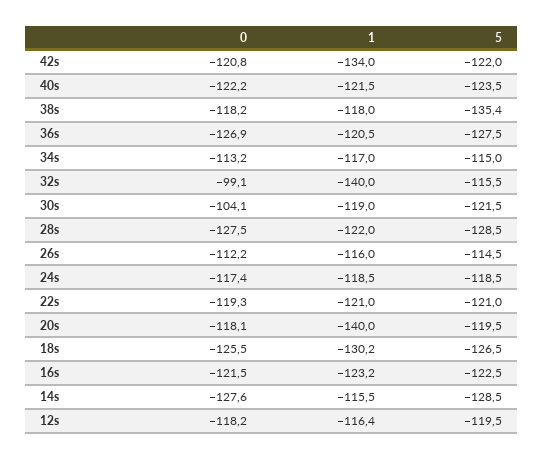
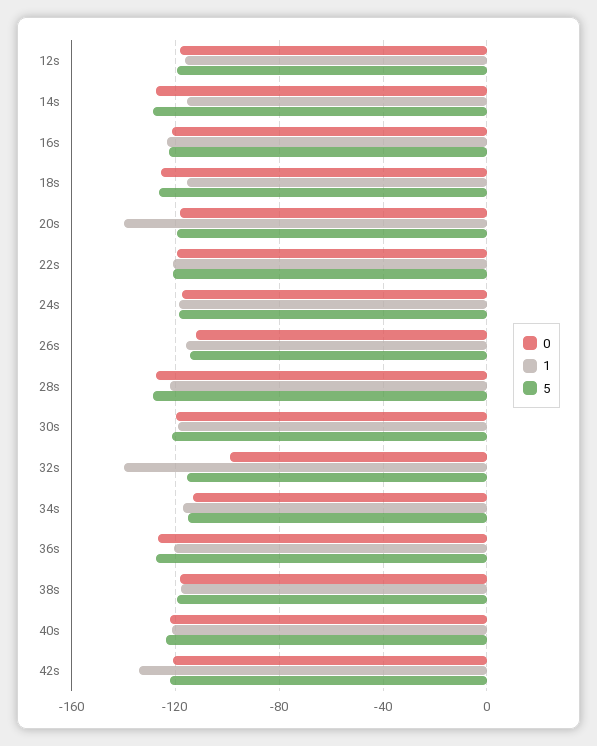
5, 38s: -135.4 -> -120
0, 30s: -104.1 -> -120
1, 18s: -130.2 -> -115

